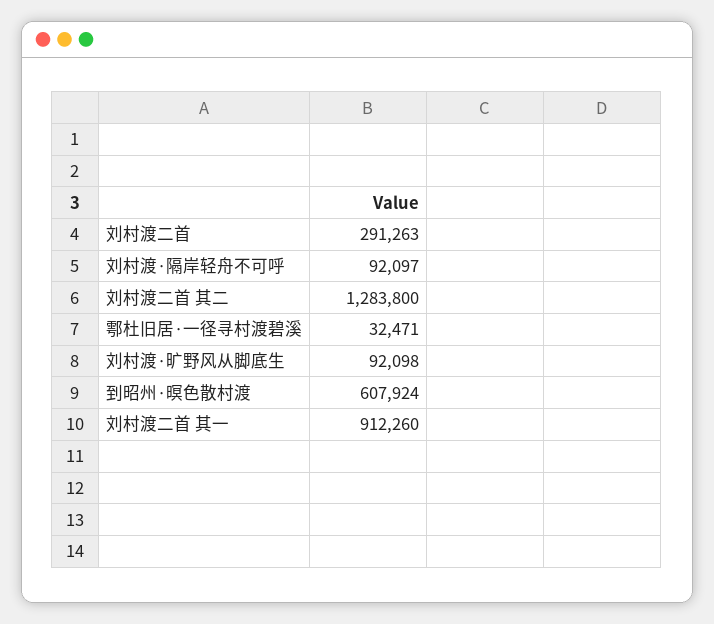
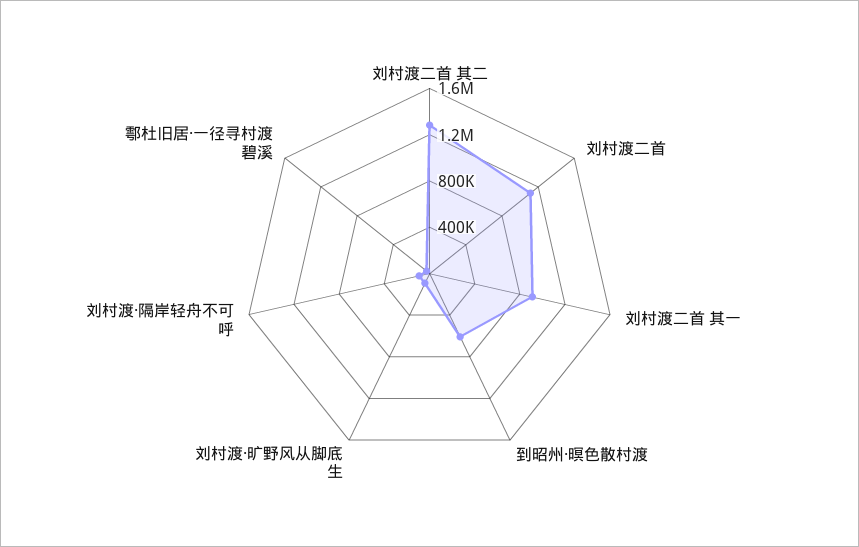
刘村渡二首: 291263 -> 1100000

